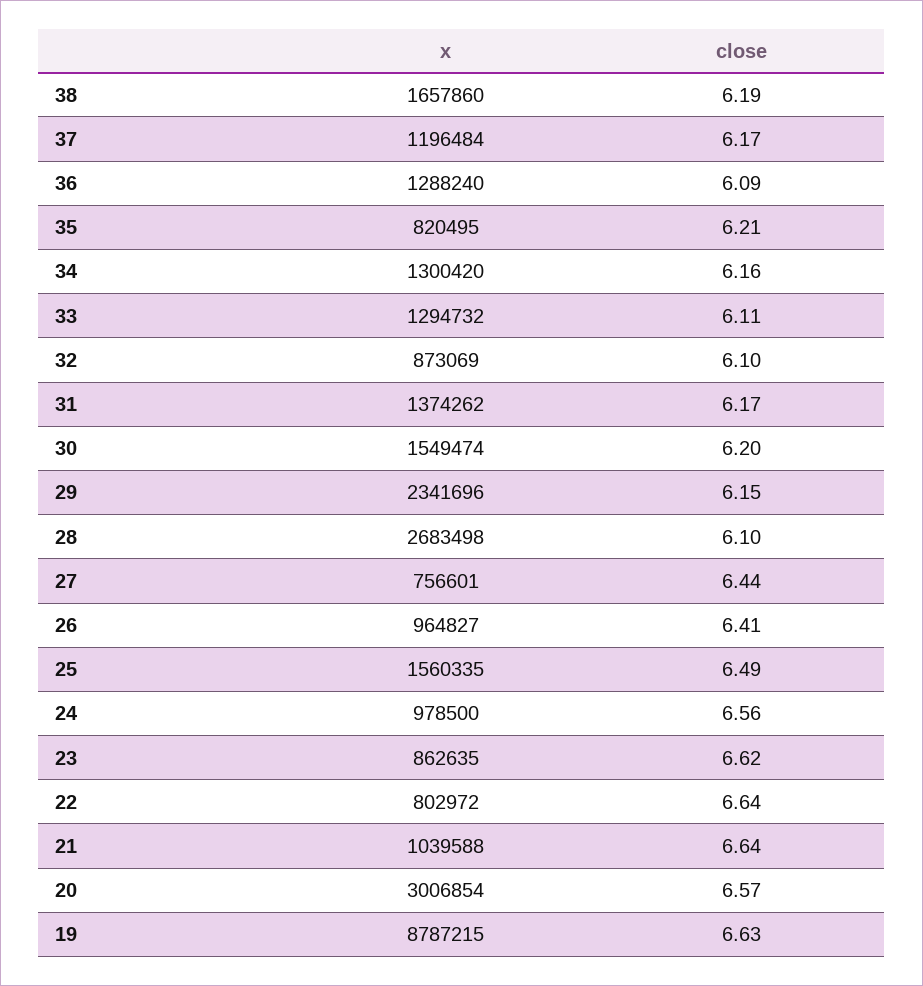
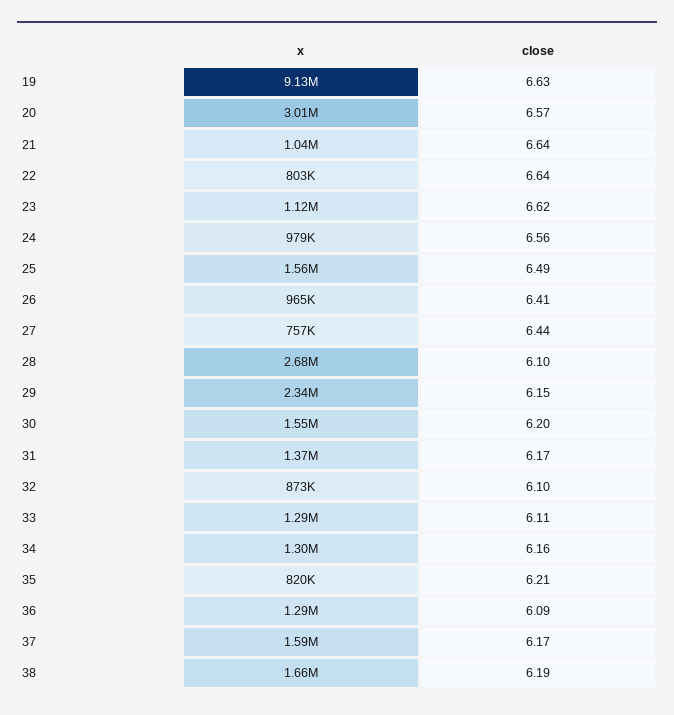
x, 37: 1196484 -> 1590000
x, 23: 862635 -> 1120000
x, 19: 8787215 -> 9130000

